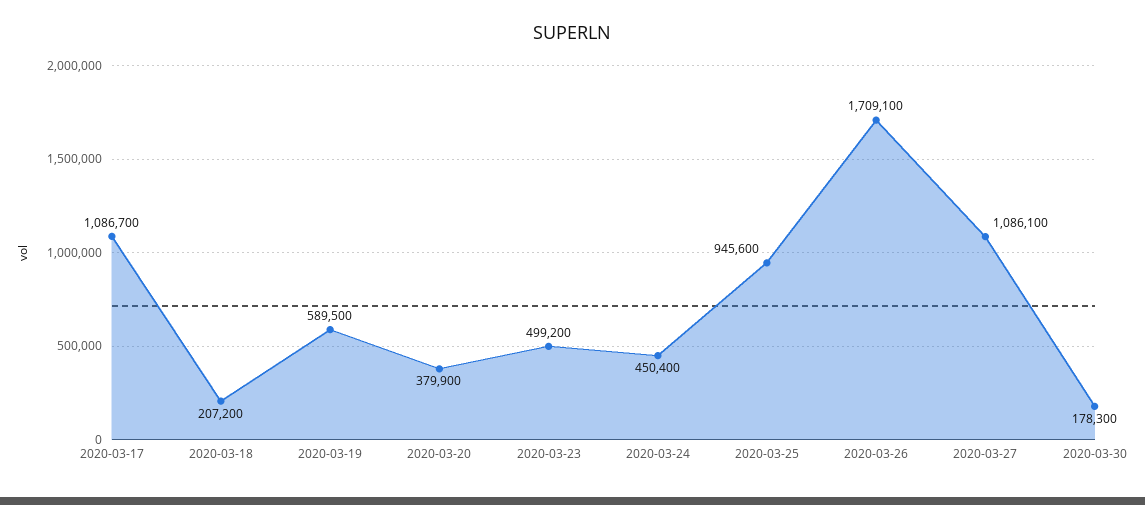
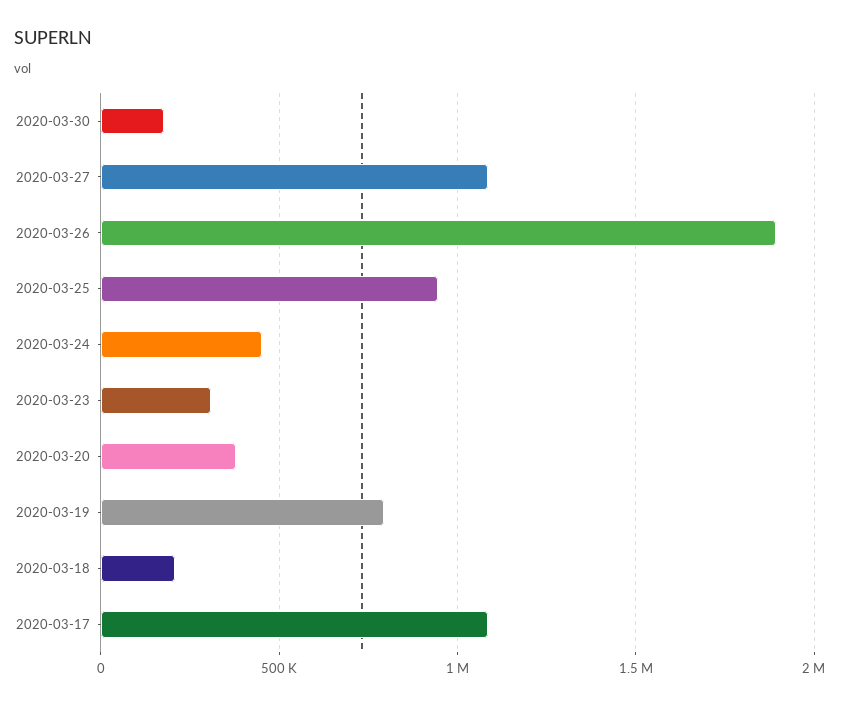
2020-03-19: 589500 -> 800000
2020-03-23: 499200 -> 300000
2020-03-26: 1709100 -> 1900000

